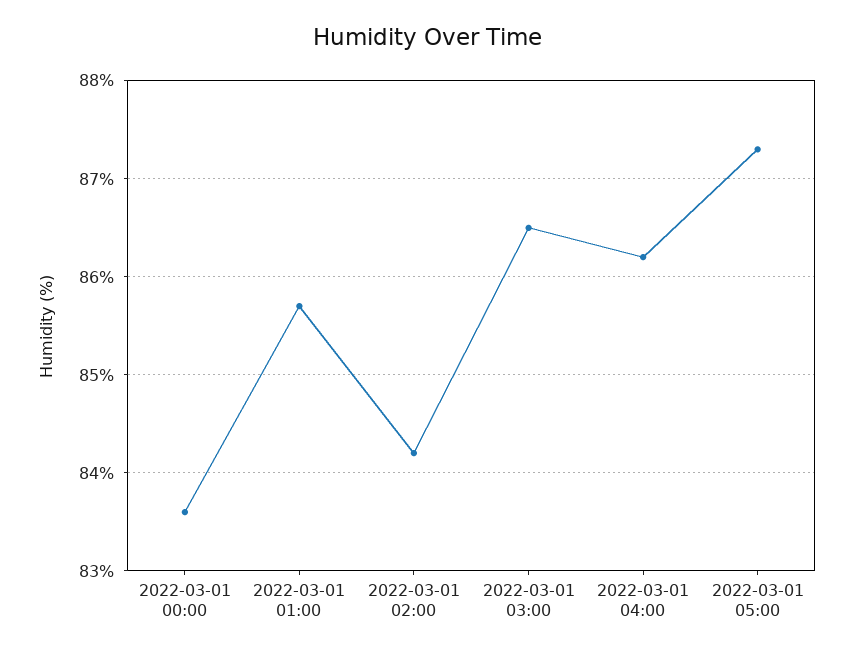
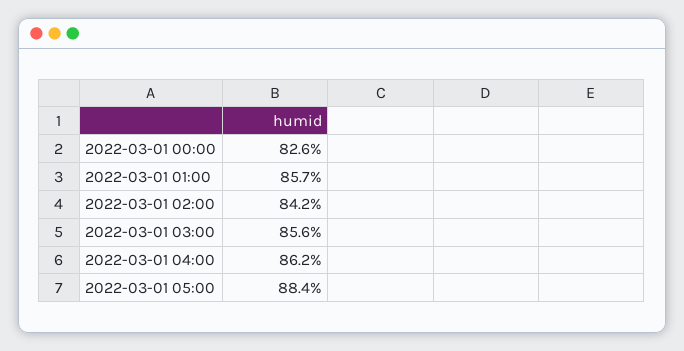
2022-03-01 00:00: 83.6 -> 82.6
2022-03-01 03:00: 86.5 -> 85.6
2022-03-01 05:00: 87.3 -> 88.4

